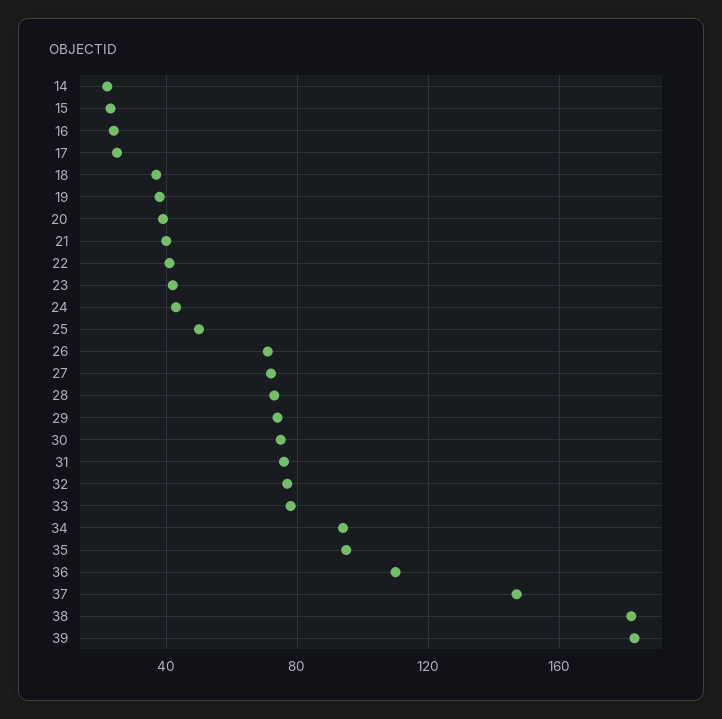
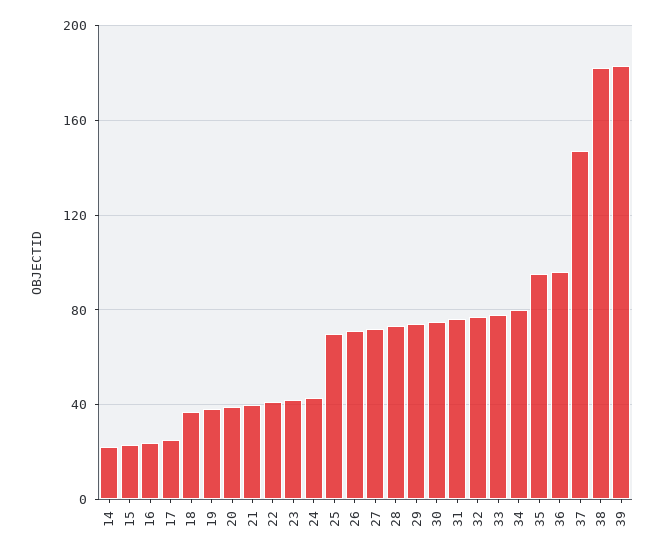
25: 50 -> 70
34: 95 -> 80
36: 110 -> 95

